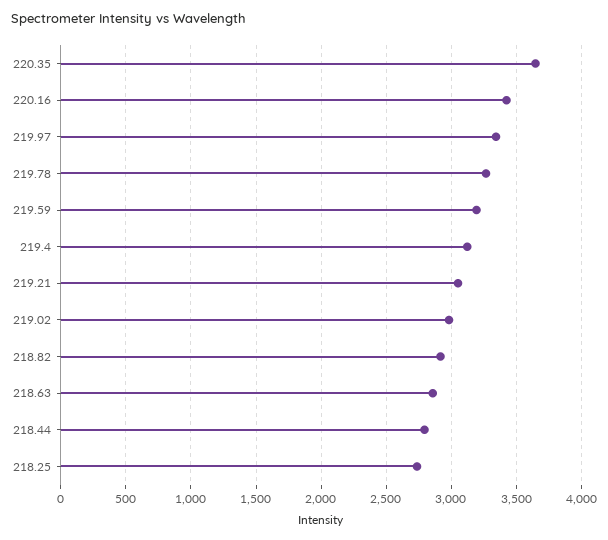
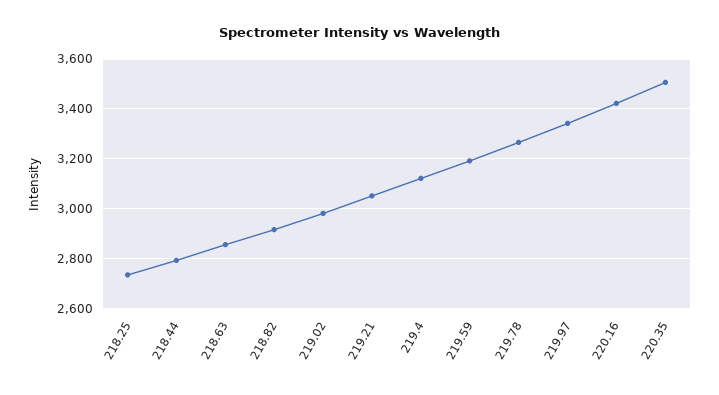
220.35: 3650 -> 3500

